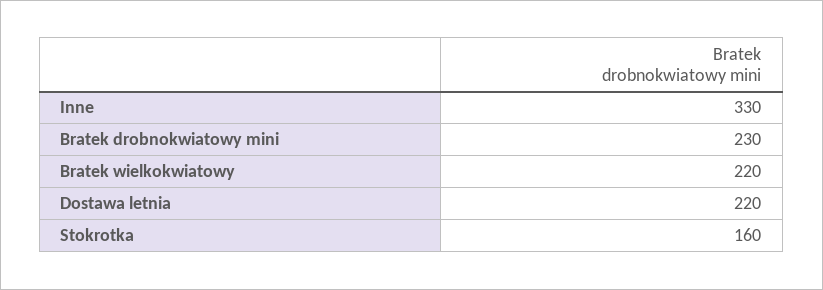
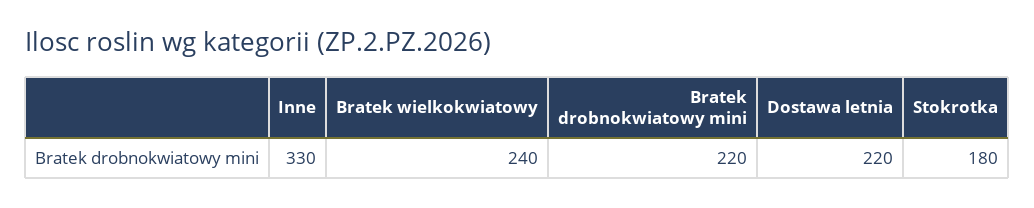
Bratek drobnokwiatowy mini: 230 -> 220
Bratek wielkokwiatowy: 220 -> 240
Stokrotka: 160 -> 180

